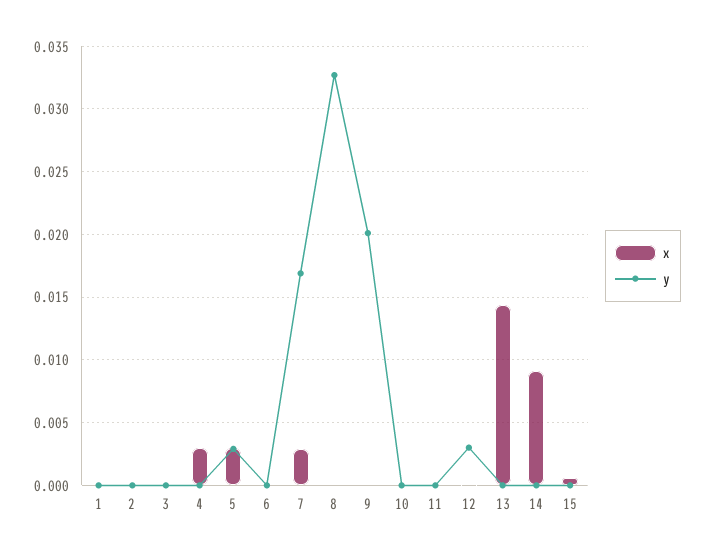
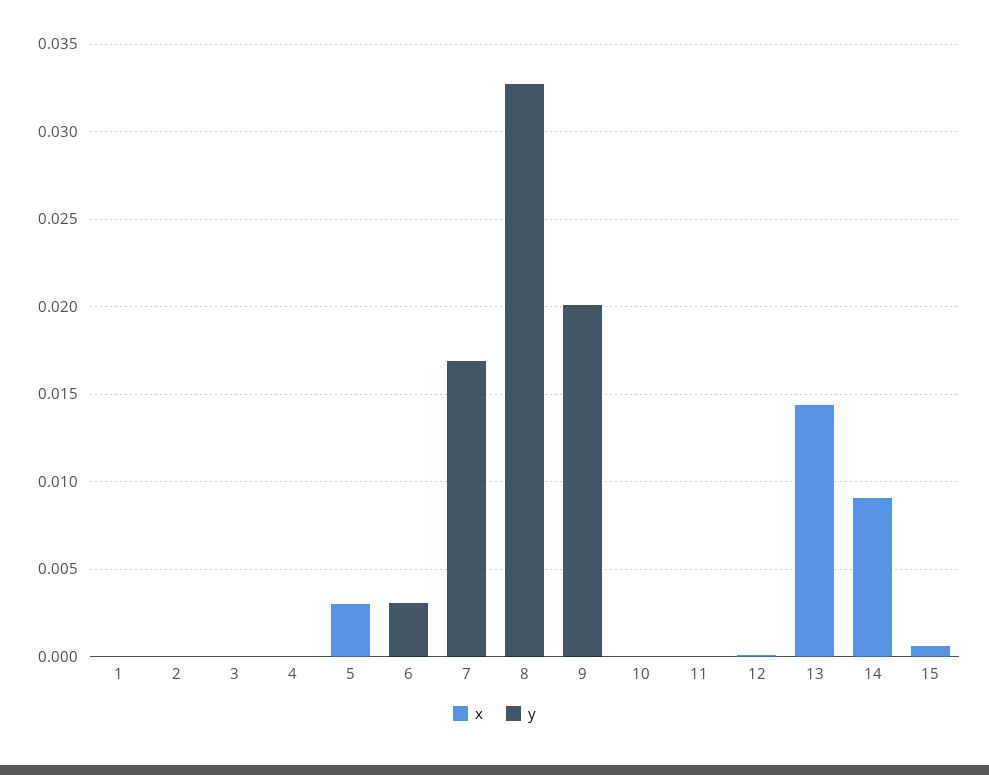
x, 4: 0.003 -> 0
y, 5: 0.003 -> 0
y, 6: 0 -> 0.003
x, 7: 0.003 -> 0
y, 12: 0.003 -> 0

